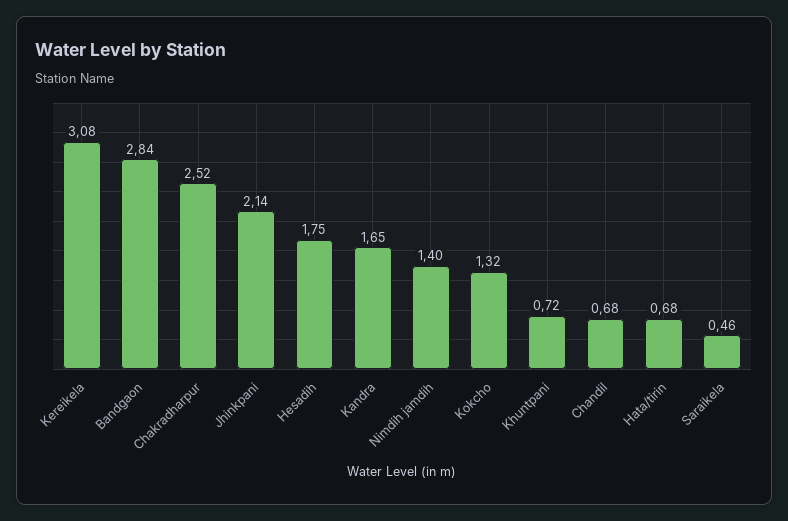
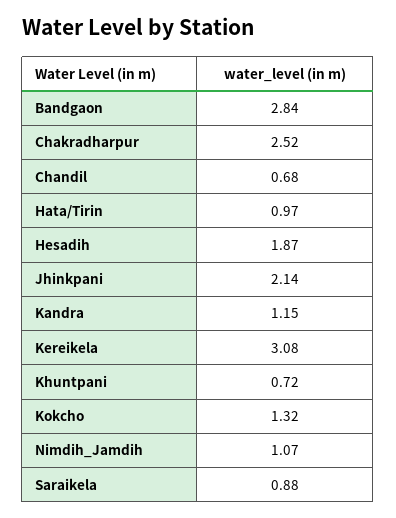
Hesadih: 1.75 -> 1.87
Kandra: 1.65 -> 1.15
Nimdih jamdih: 1.4 -> 1.07
Hata/tirin: 0.68 -> 0.97
Saraikela: 0.46 -> 0.88

